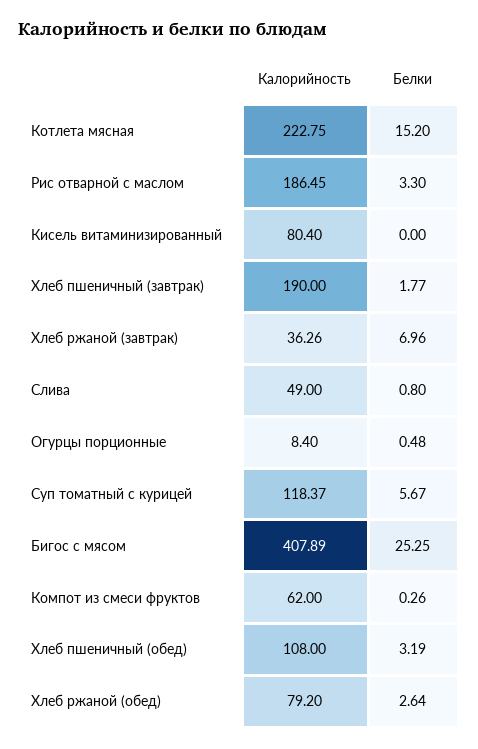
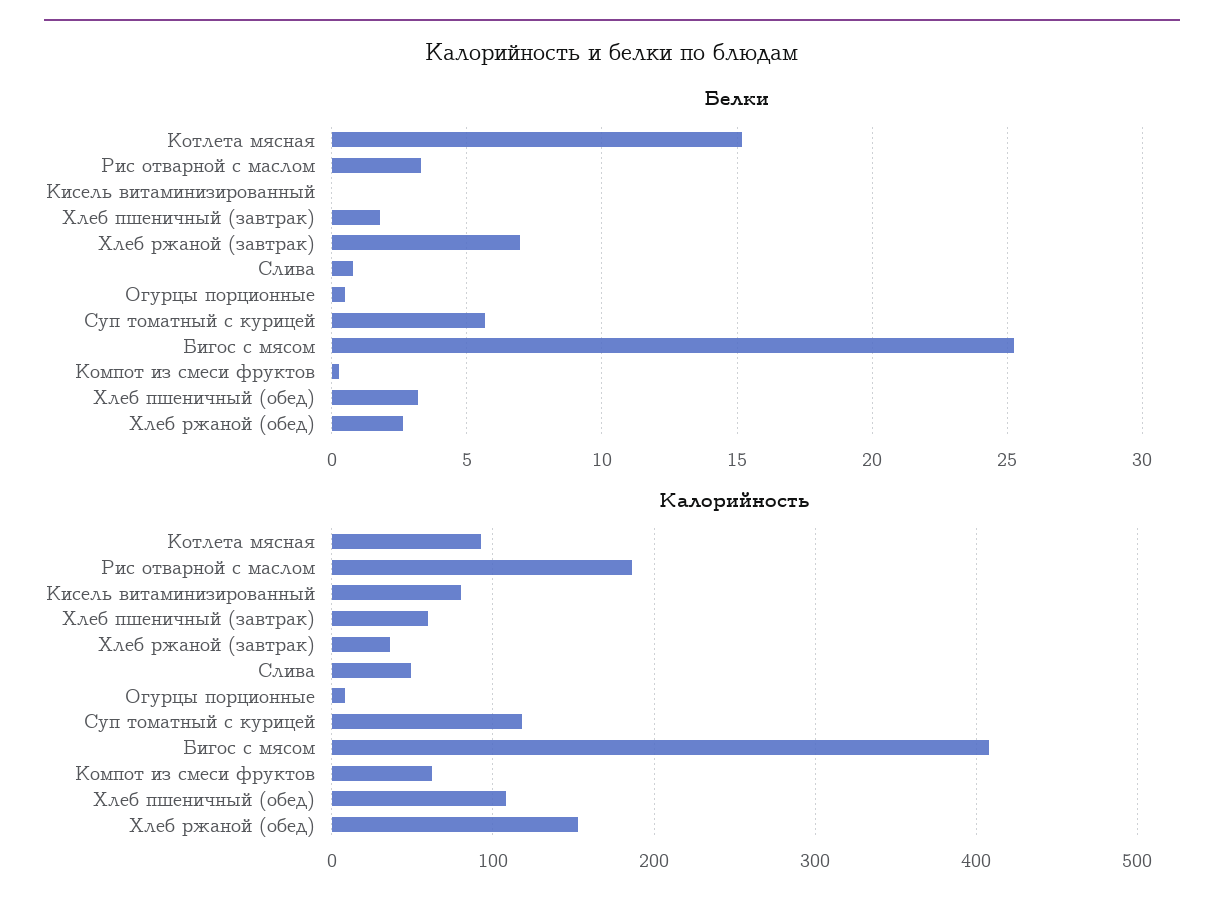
Калорийность, Котлета мясная: 222.75 -> 90
Калорийность, Хлеб пшеничный (завтрак): 190 -> 60
Калорийность, Хлеб ржаной (обед): 79.2 -> 150

